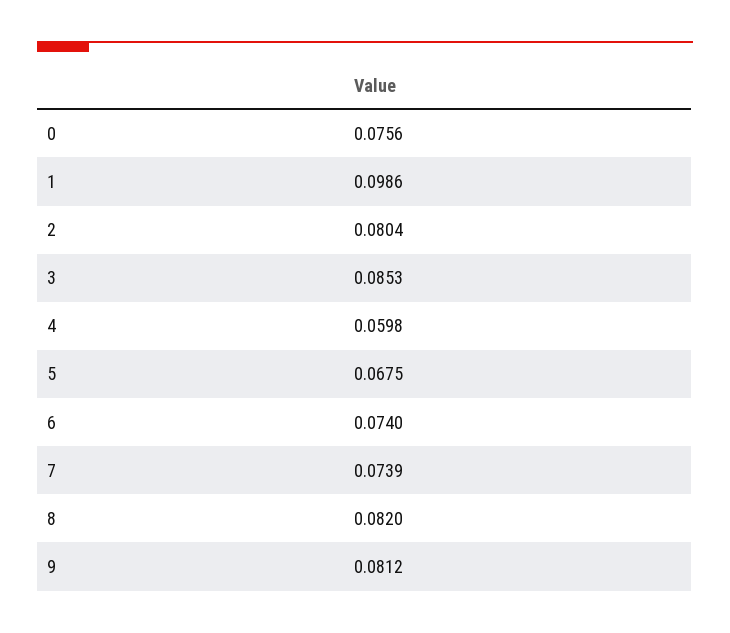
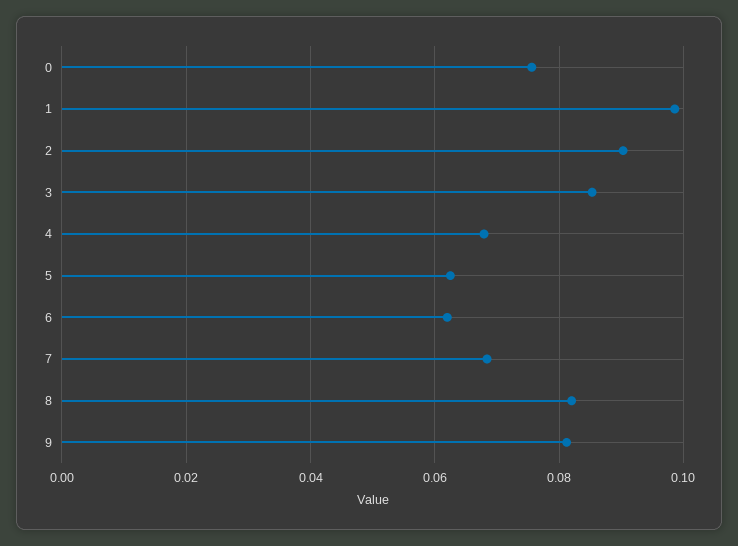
2: 0.0804 -> 0.09
4: 0.0598 -> 0.068
5: 0.0675 -> 0.062
6: 0.074 -> 0.062
7: 0.0739 -> 0.068

